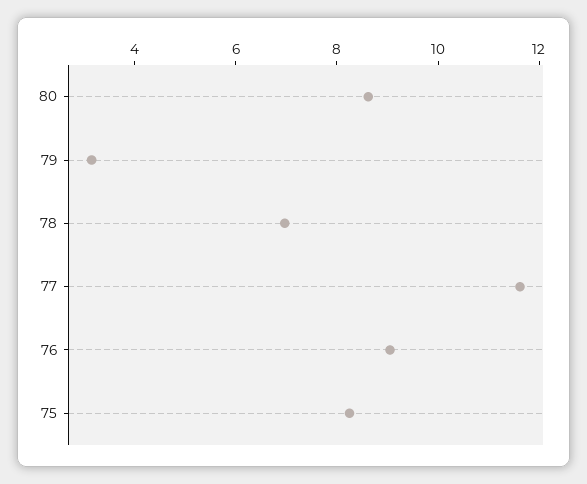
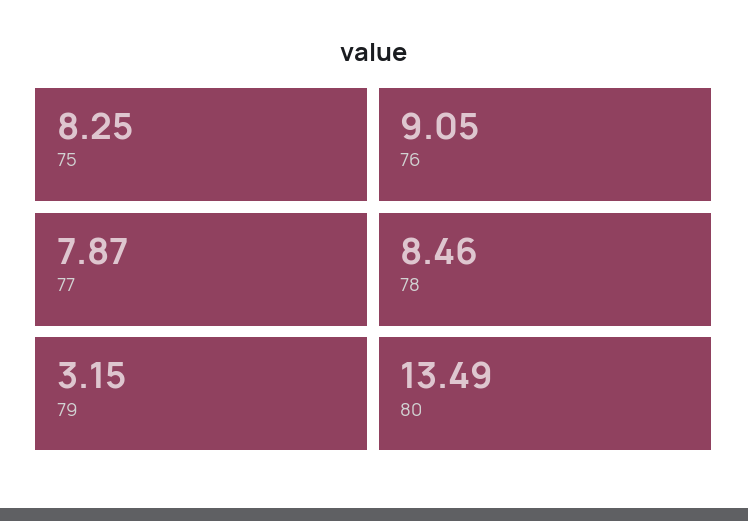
80: 8.5 -> 13.49
78: 7 -> 8.46
77: 11.5 -> 7.87

